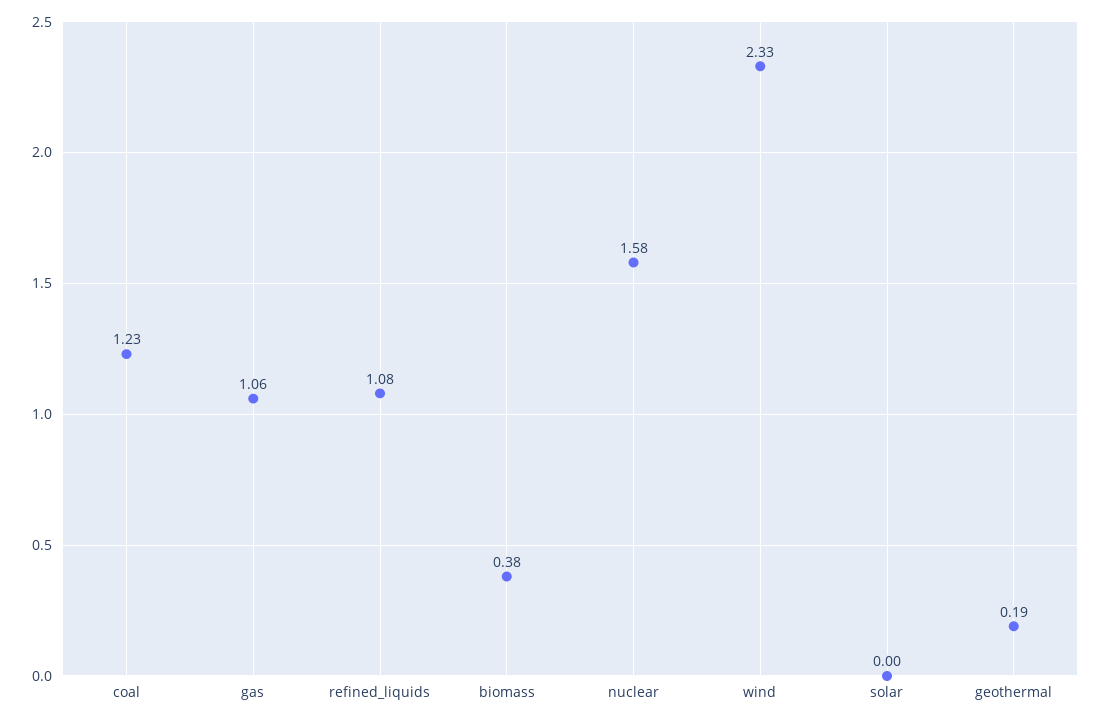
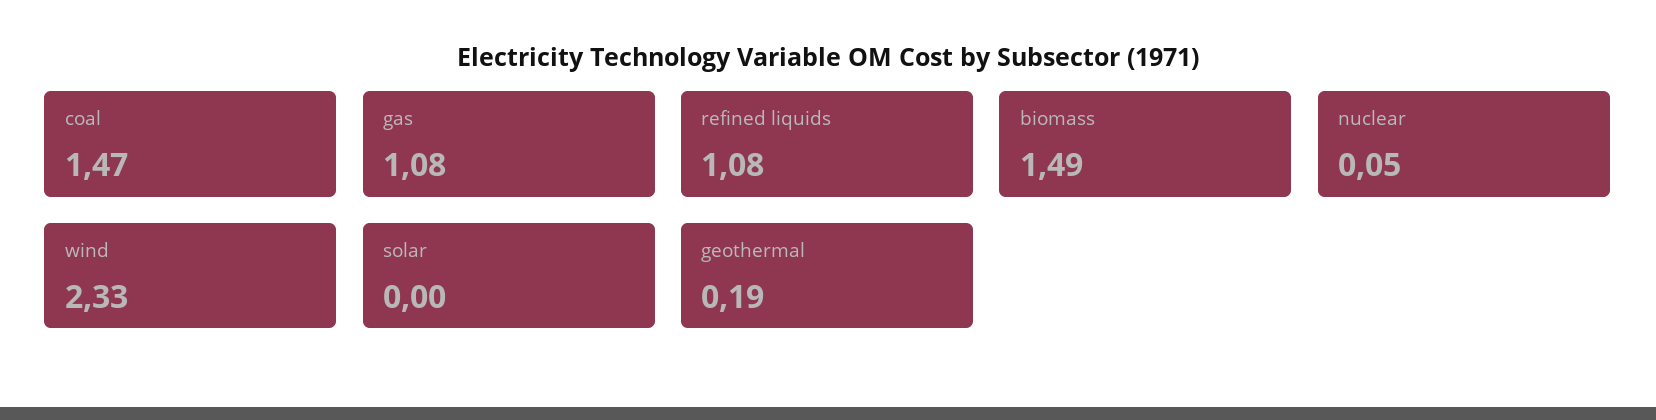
coal: 1.23 -> 1.47
gas: 1.06 -> 1.08
biomass: 0.38 -> 1.49
nuclear: 1.58 -> 0.05

